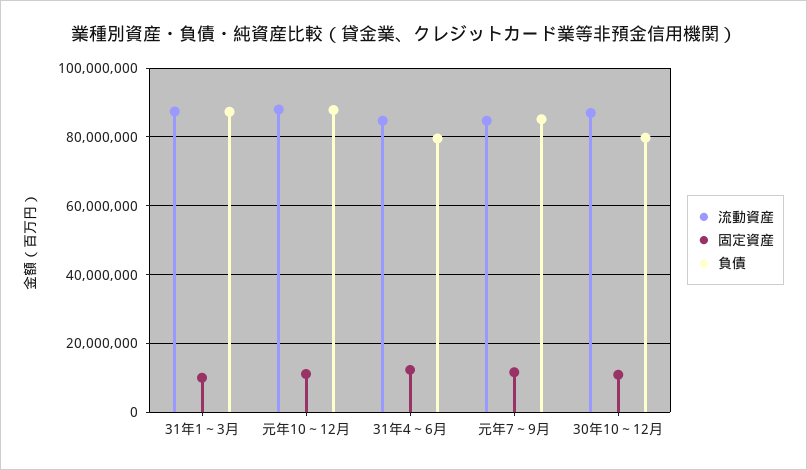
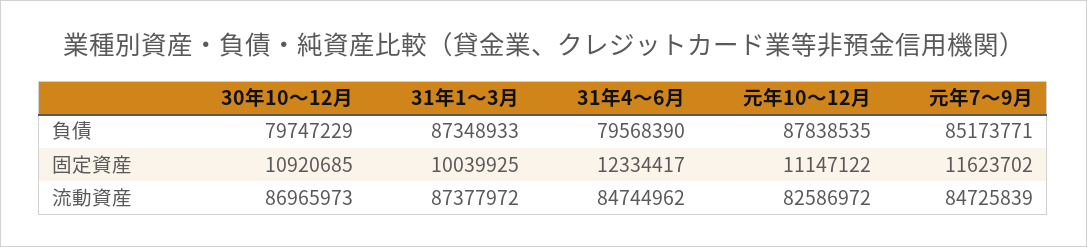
流動資産, 元年10～12月: 88000000 -> 82586972

